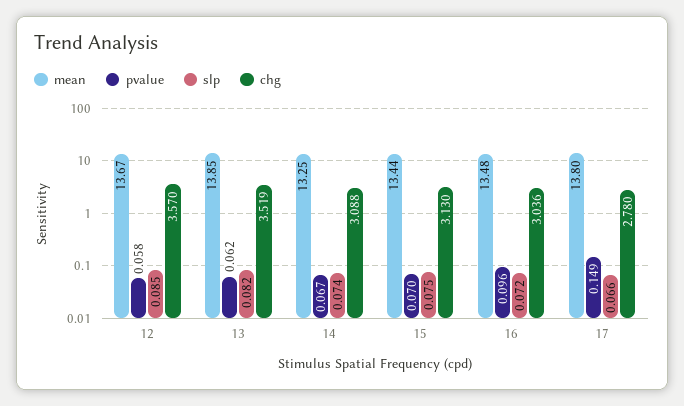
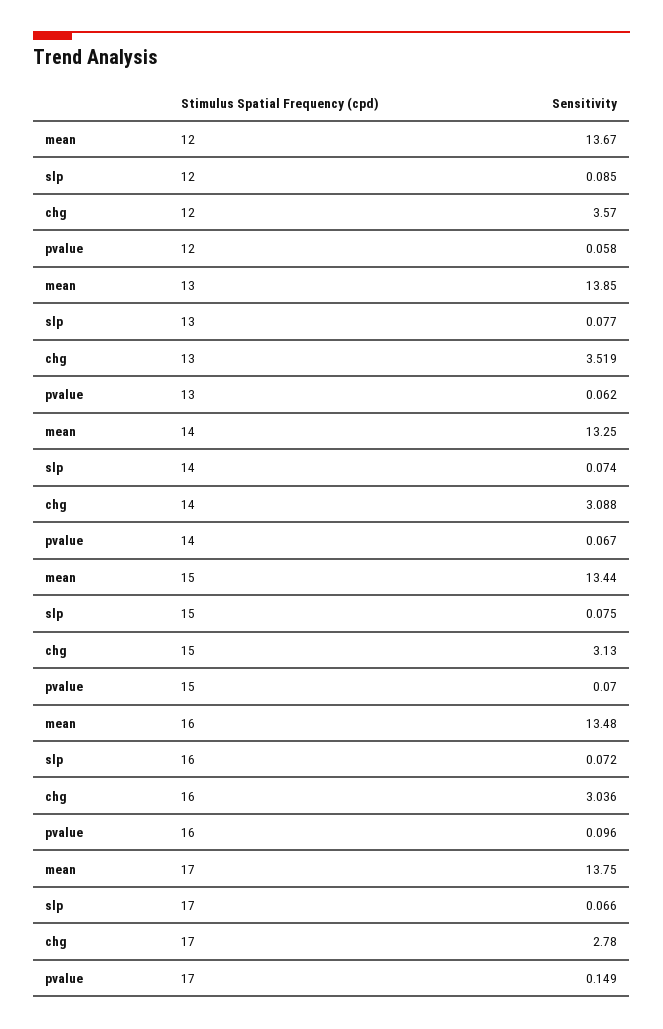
slp, 13: 0.082 -> 0.077
mean, 17: 13.8 -> 13.75

